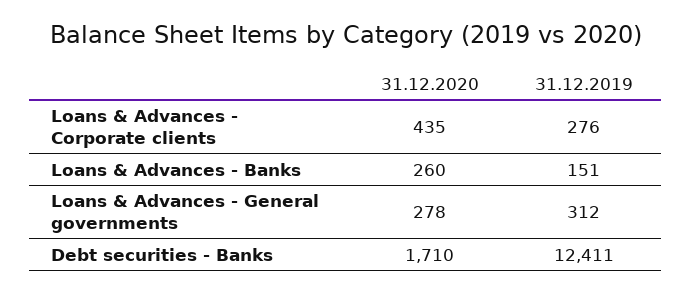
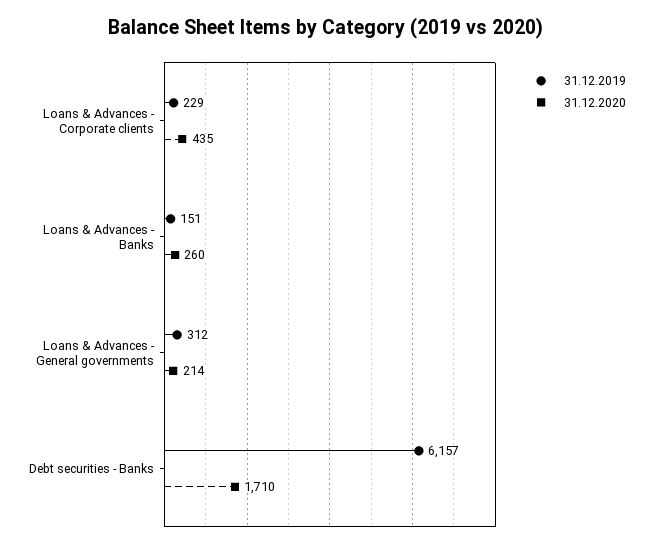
31.12.2019, Loans & Advances - Corporate clients: 276 -> 229
31.12.2020, Loans & Advances - General governments: 278 -> 214
31.12.2019, Debt securities - Banks: 12411 -> 6157

